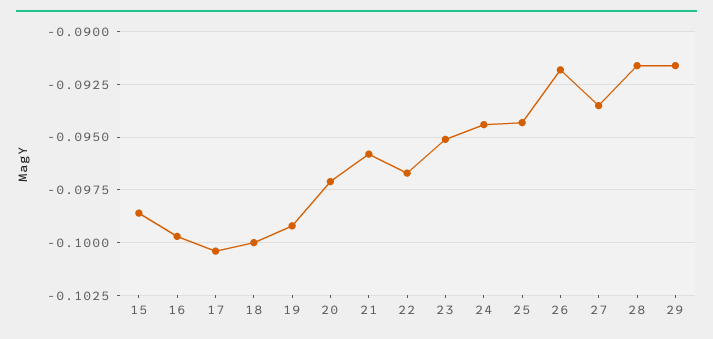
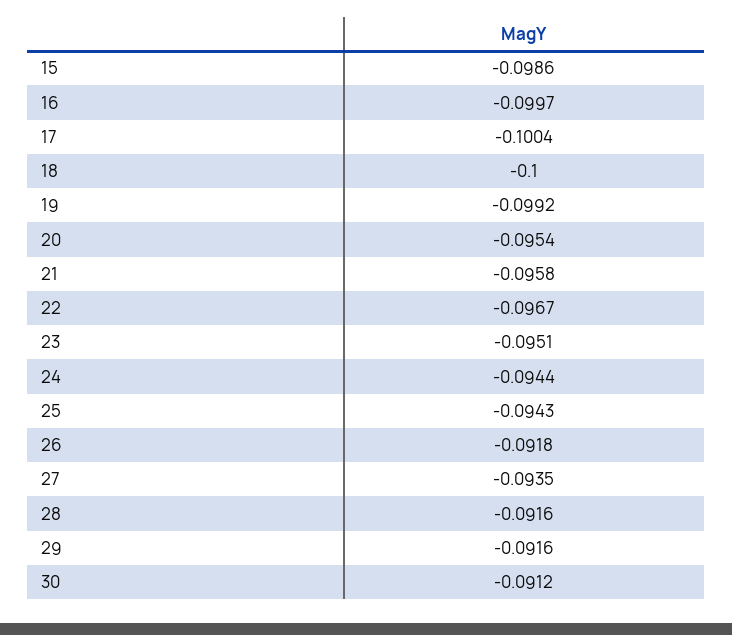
20: -0.097 -> -0.0954
30: none -> -0.0912

